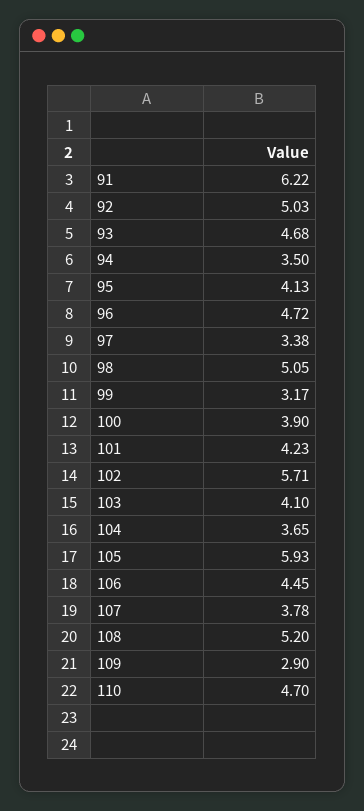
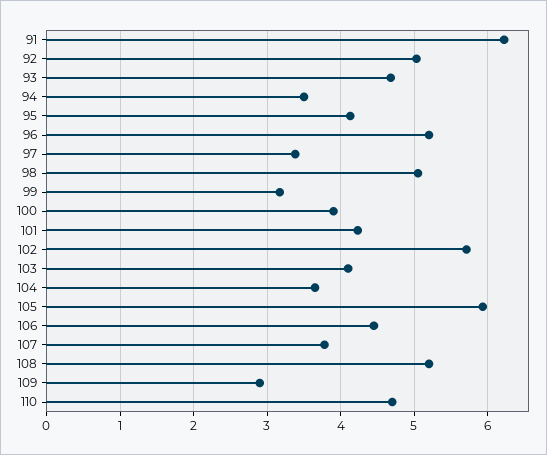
96: 4.72 -> 5.2

